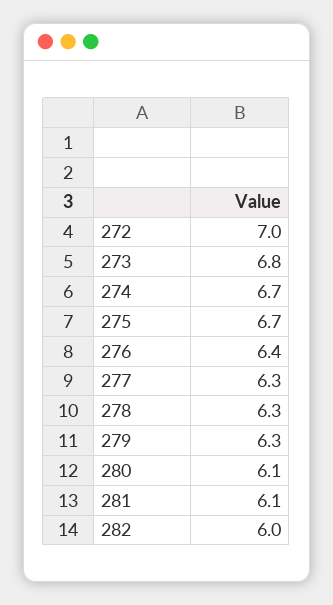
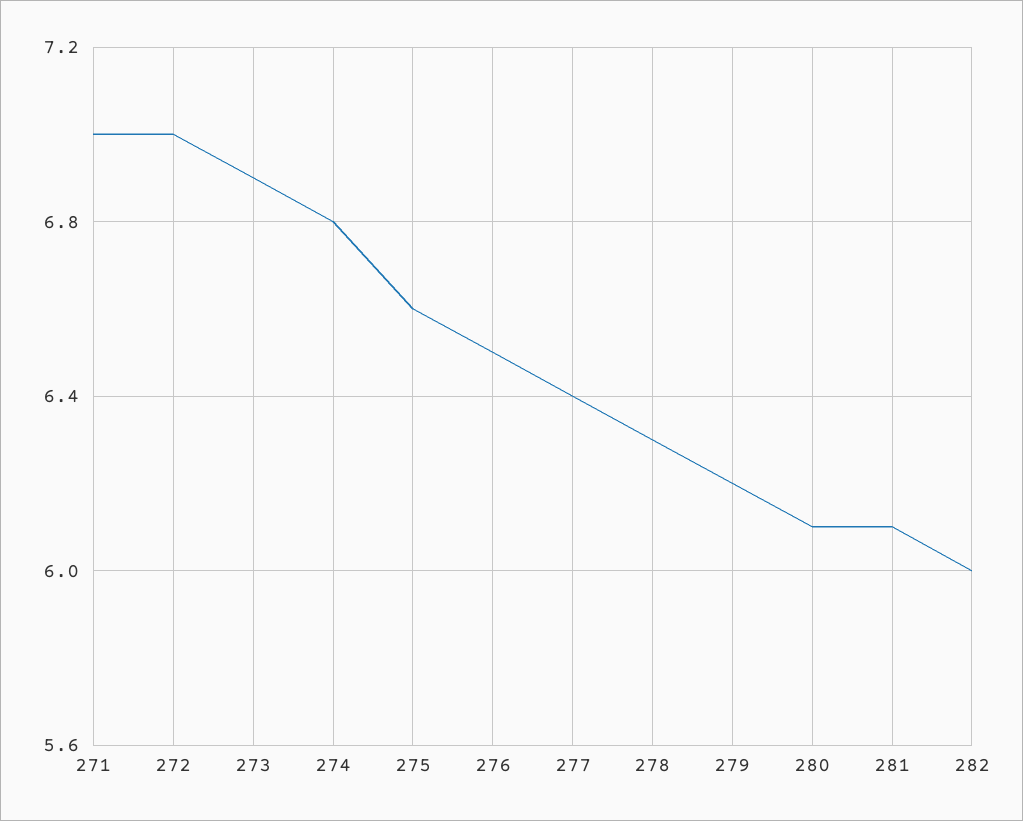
273: 6.8 -> 6.9
274: 6.7 -> 6.8
275: 6.7 -> 6.6
276: 6.4 -> 6.5
277: 6.3 -> 6.4
279: 6.3 -> 6.2
271: none -> 7

